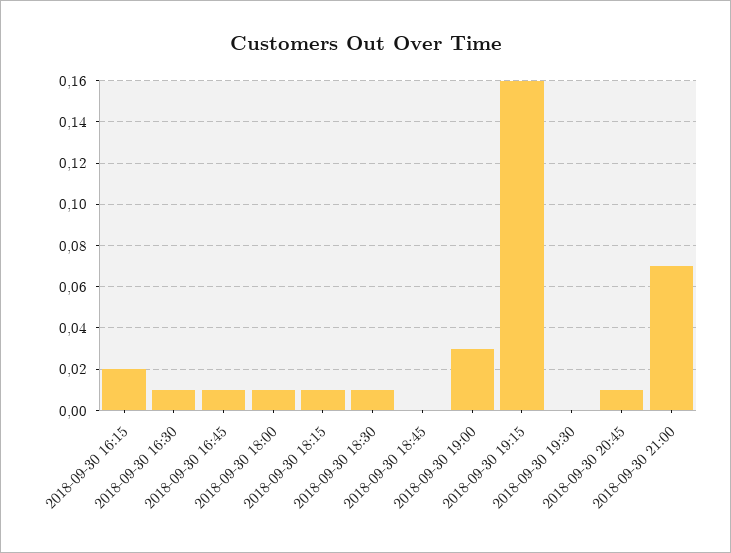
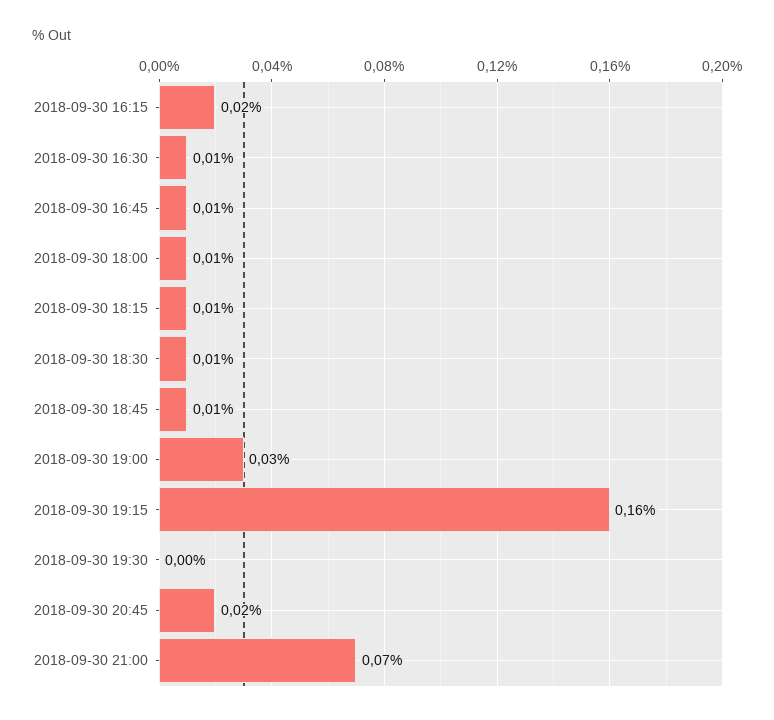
2018-09-30 18:45: 0 -> 0.01
2018-09-30 20:45: 0.01 -> 0.02

